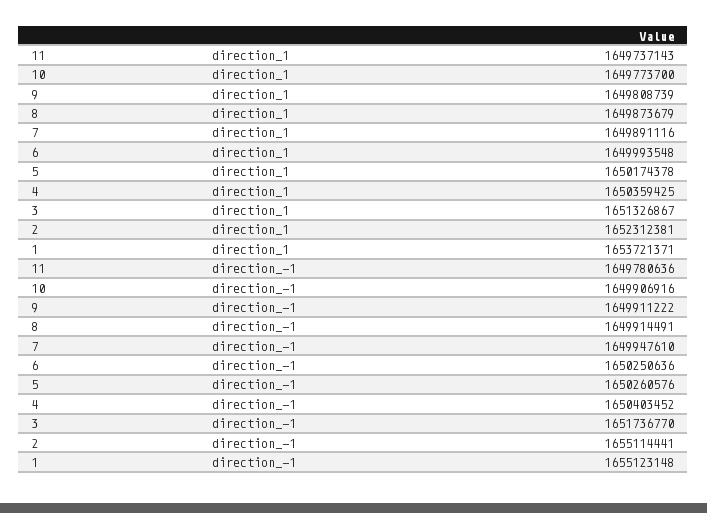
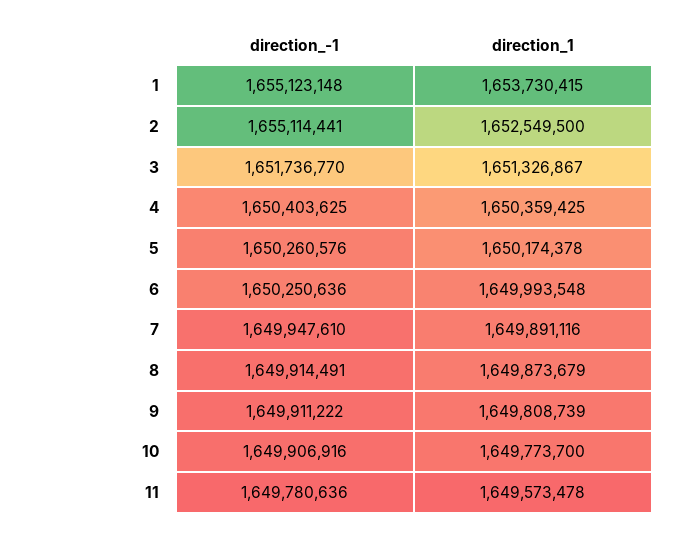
11, direction_1: 1649737143 -> 1649573478
2, direction_1: 1652312381 -> 1652549500
1, direction_1: 1653721371 -> 1653730415
4, direction_-1: 1650403452 -> 1650403625

